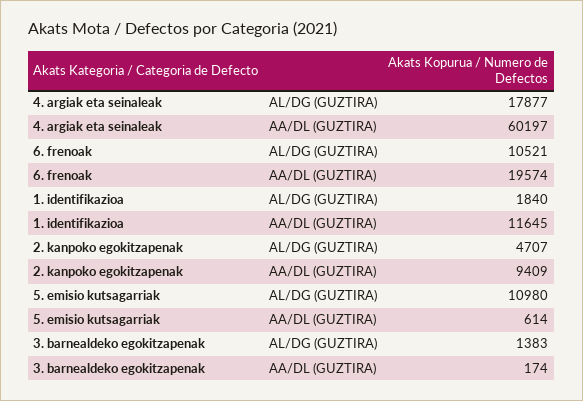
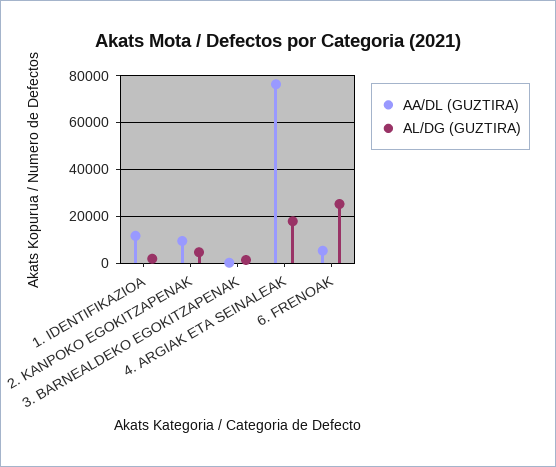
AA/DL (GUZTIRA), 4. argiak eta seinaleak: 60197 -> 75000
AL/DG (GUZTIRA), 6. frenoak: 10521 -> 25000
AA/DL (GUZTIRA), 6. frenoak: 19574 -> 5000
AL/DG (GUZTIRA), 5. emisio kutsagarriak: 10980 -> none
AA/DL (GUZTIRA), 5. emisio kutsagarriak: 614 -> none

